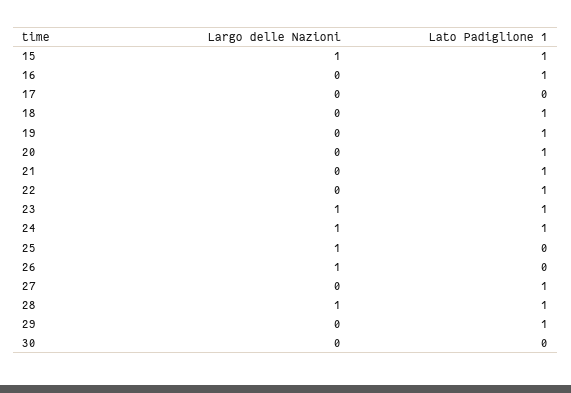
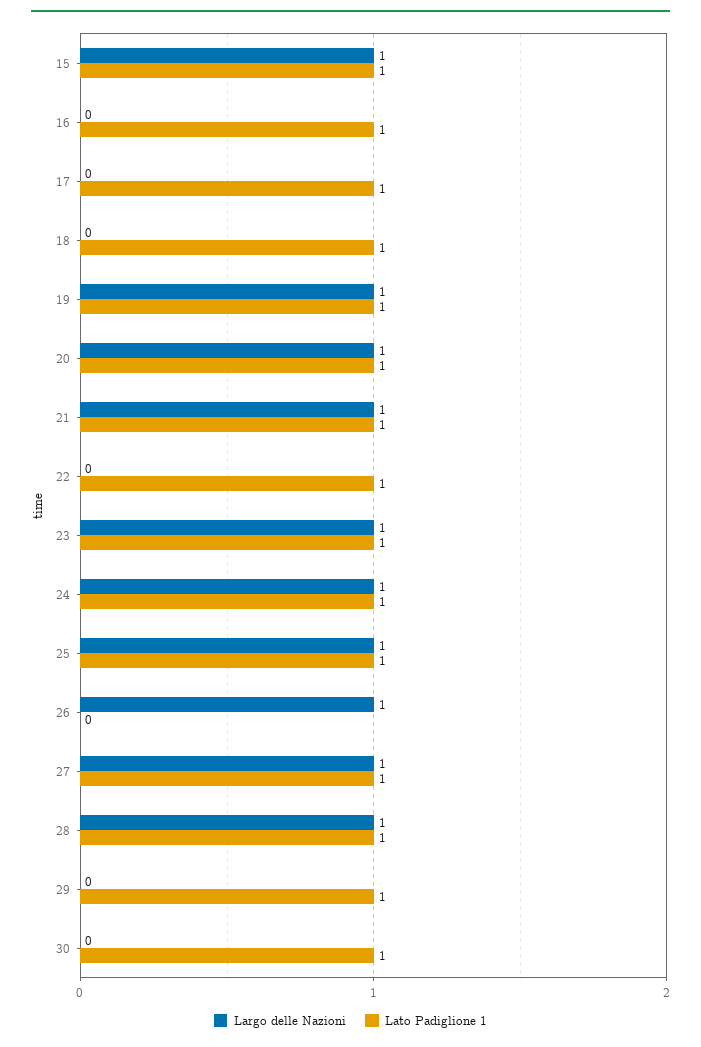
Lato Padiglione 1, 17: 0 -> 1
Largo delle Nazioni, 19: 0 -> 1
Largo delle Nazioni, 20: 0 -> 1
Largo delle Nazioni, 21: 0 -> 1
Lato Padiglione 1, 25: 0 -> 1
Largo delle Nazioni, 27: 0 -> 1
Lato Padiglione 1, 30: 0 -> 1

